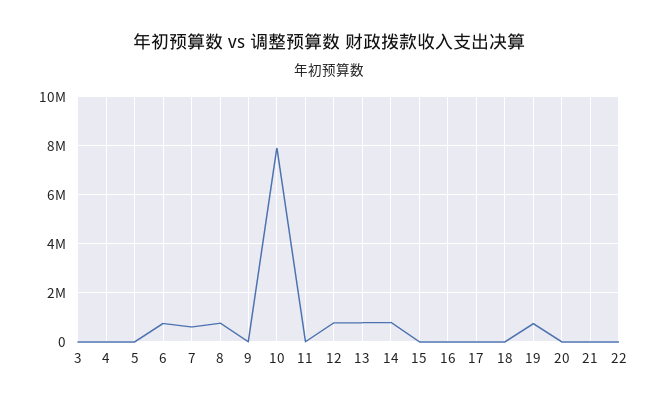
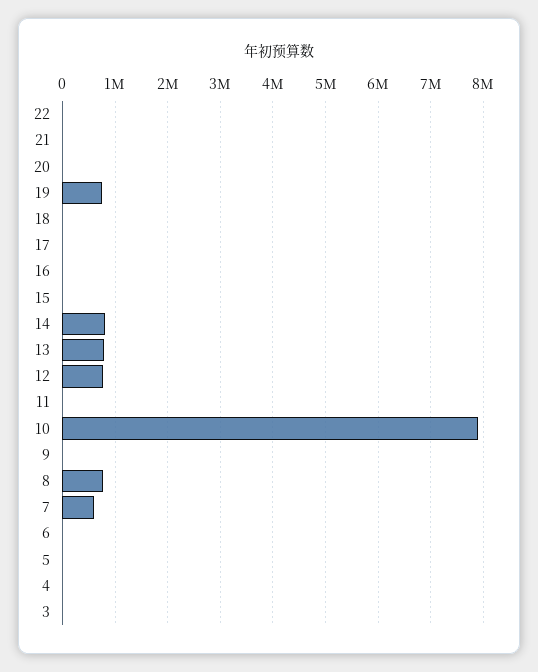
6: 750000 -> 0

